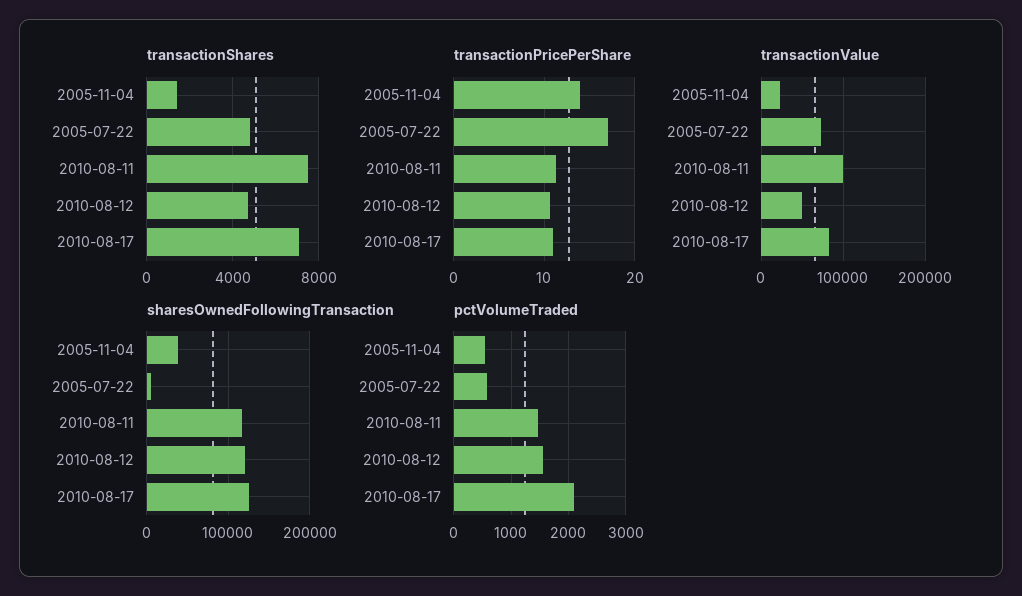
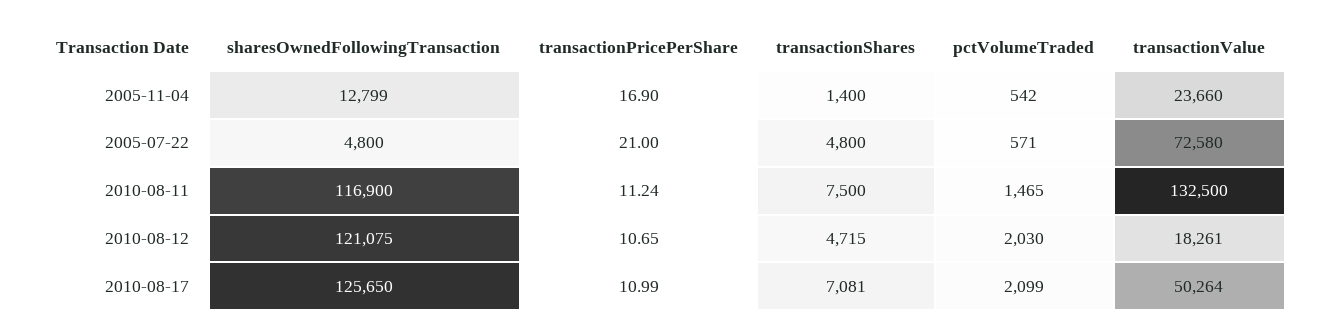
transactionPricePerShare, 2005-11-04: 14 -> 16.9
transactionPricePerShare, 2005-07-22: 17 -> 21
transactionValue, 2010-08-11: 100000 -> 132500
transactionValue, 2010-08-12: 50000 -> 18261
transactionValue, 2010-08-17: 80000 -> 50264
sharesOwnedFollowingTransaction, 2005-11-04: 40000 -> 12799
pctVolumeTraded, 2010-08-12: 1600 -> 2030

